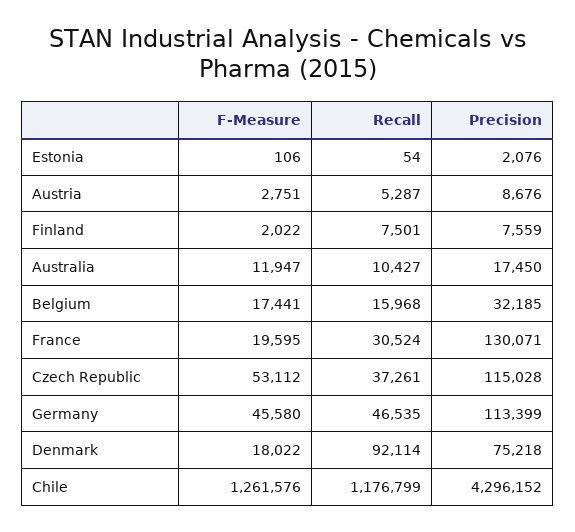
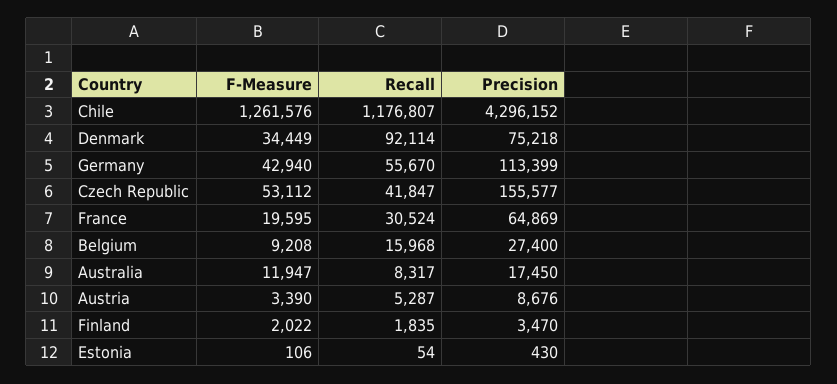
Precision, Estonia: 2076 -> 430
F-Measure, Austria: 2751 -> 3390
Recall, Finland: 7501 -> 1835
Precision, Finland: 7559 -> 3470
Recall, Australia: 10427 -> 8317
F-Measure, Belgium: 17441 -> 9208
Precision, Belgium: 32185 -> 27400
Precision, France: 130071 -> 64869
Recall, Czech Republic: 37261 -> 41847
Precision, Czech Republic: 115028 -> 155577
F-Measure, Germany: 45580 -> 42940
Recall, Germany: 46535 -> 55670
F-Measure, Denmark: 18022 -> 34449
Recall, Chile: 1176799 -> 1176807

